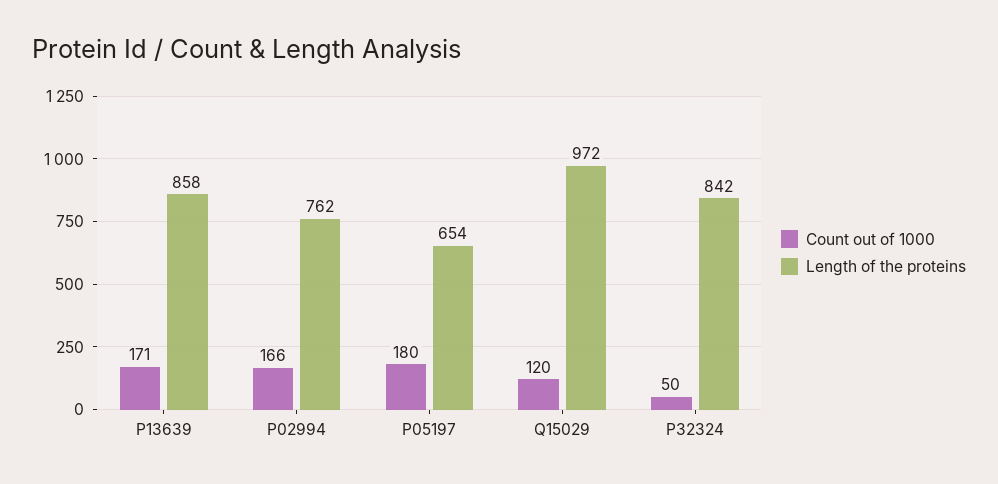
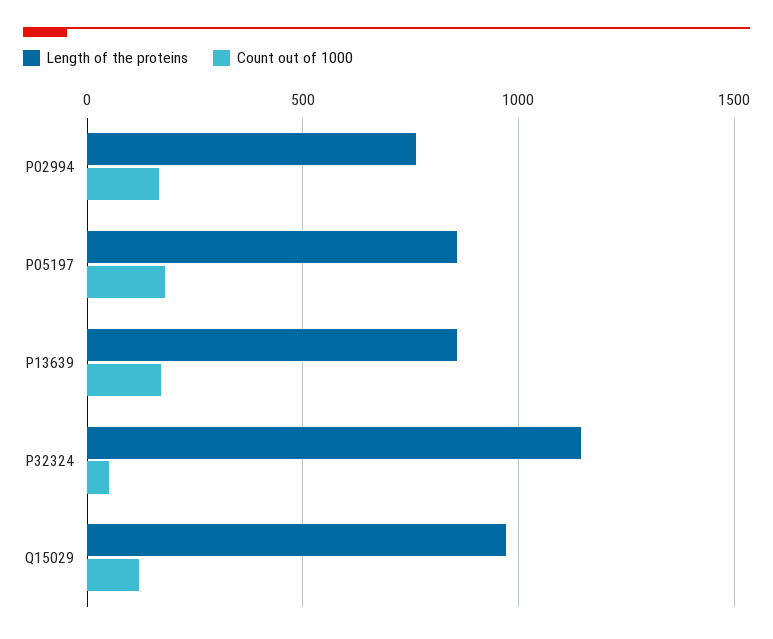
Length of the proteins, P05197: 654 -> 850
Length of the proteins, P32324: 842 -> 1150

